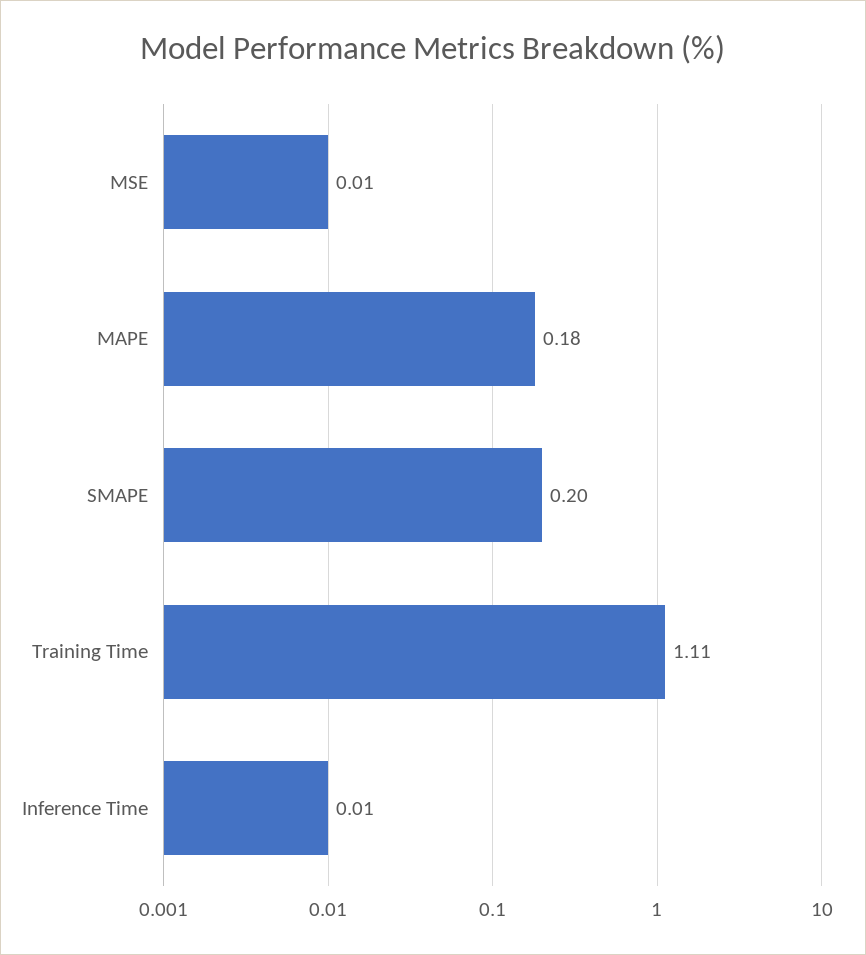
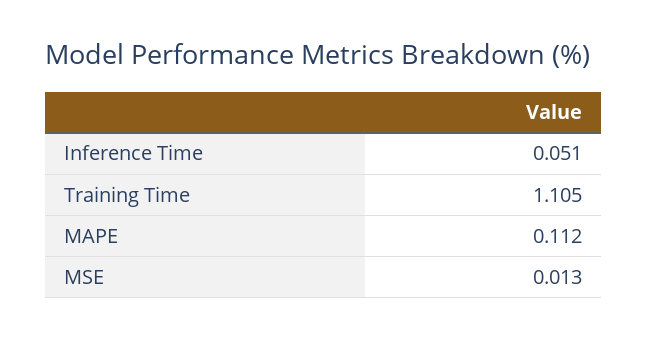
MAPE: 0.18 -> 0.112
SMAPE: 0.2 -> none
Inference Time: 0.01 -> 0.051

